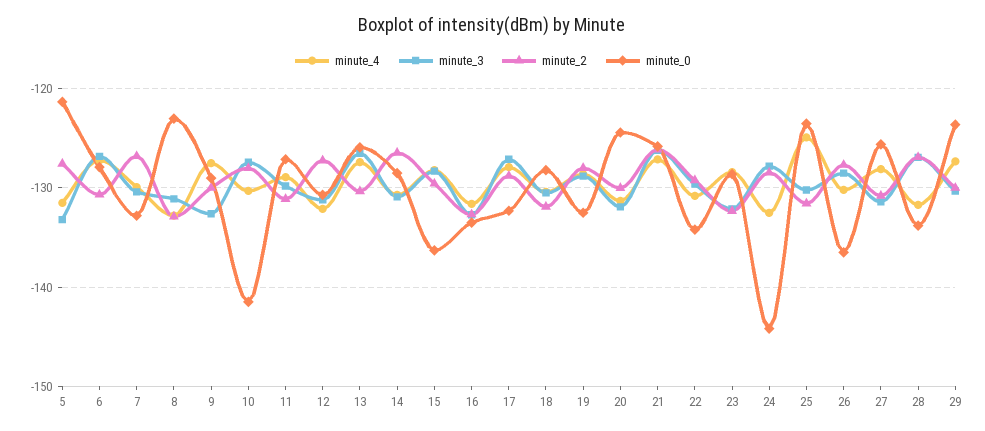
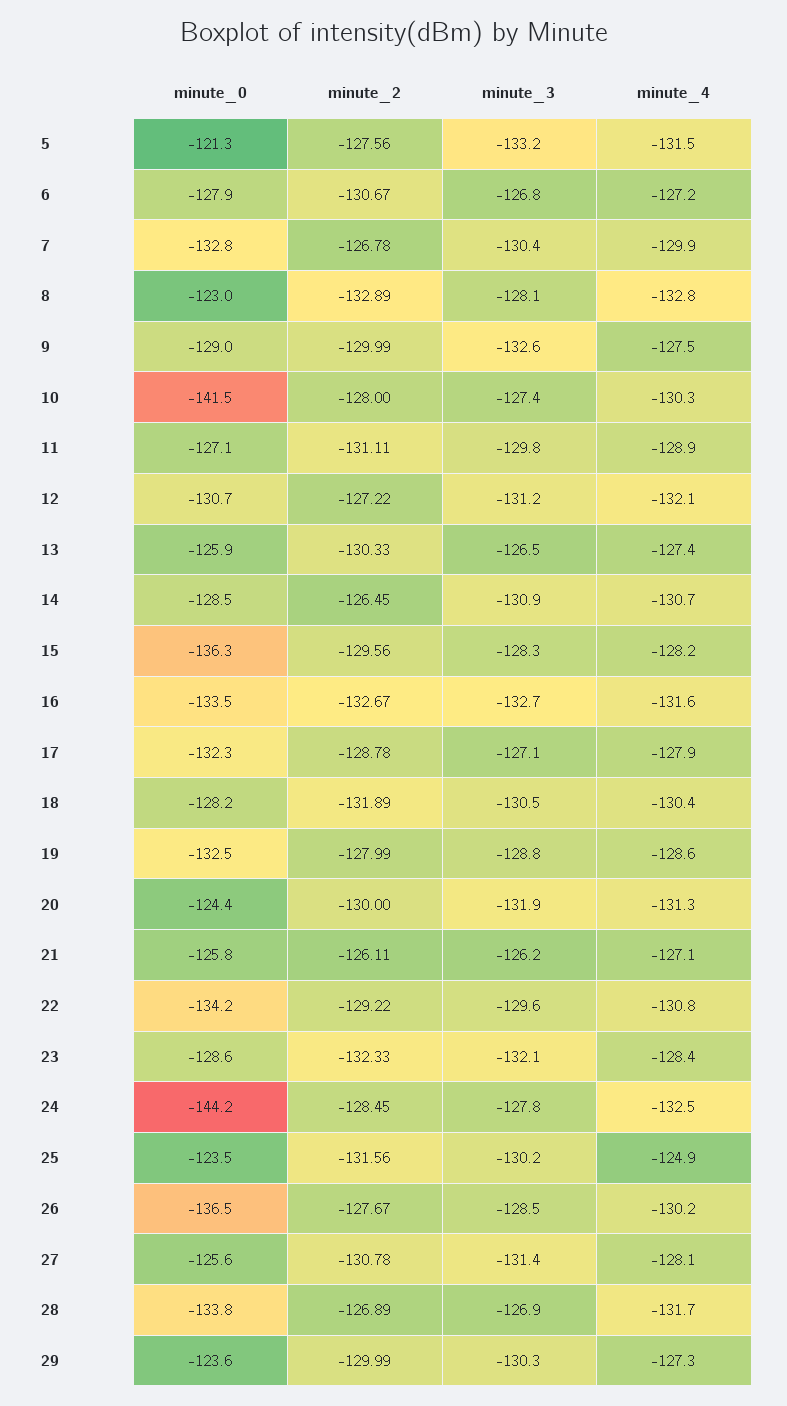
minute_3, 8: -131 -> -128.1

